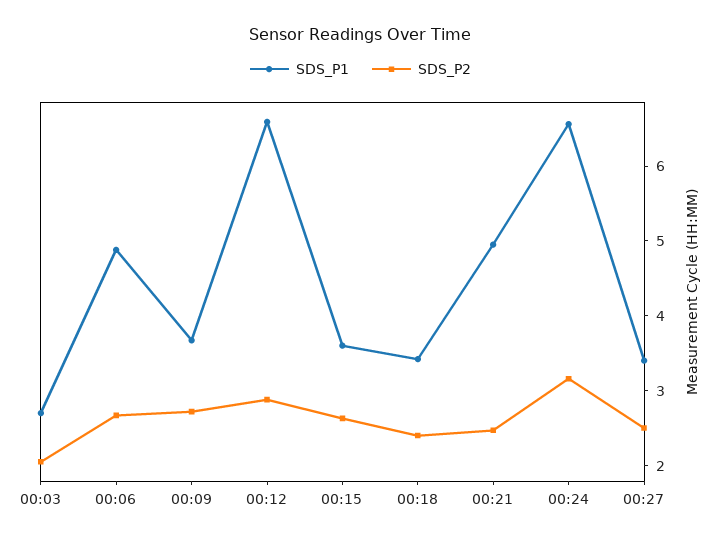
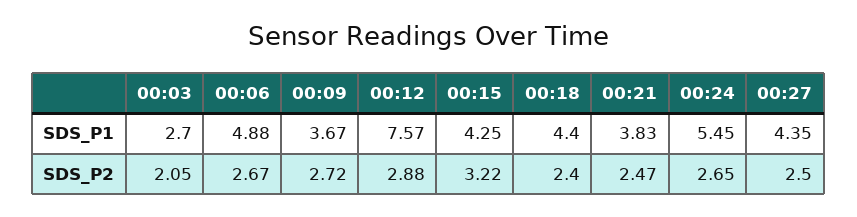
SDS_P1, 00:12: 6.6 -> 7.57
SDS_P1, 00:15: 3.6 -> 4.25
SDS_P2, 00:15: 2.6 -> 3.22
SDS_P1, 00:18: 3.4 -> 4.4
SDS_P1, 00:21: 5 -> 3.83
SDS_P1, 00:24: 6.6 -> 5.45
SDS_P2, 00:24: 3.2 -> 2.65
SDS_P1, 00:27: 3.4 -> 4.35

